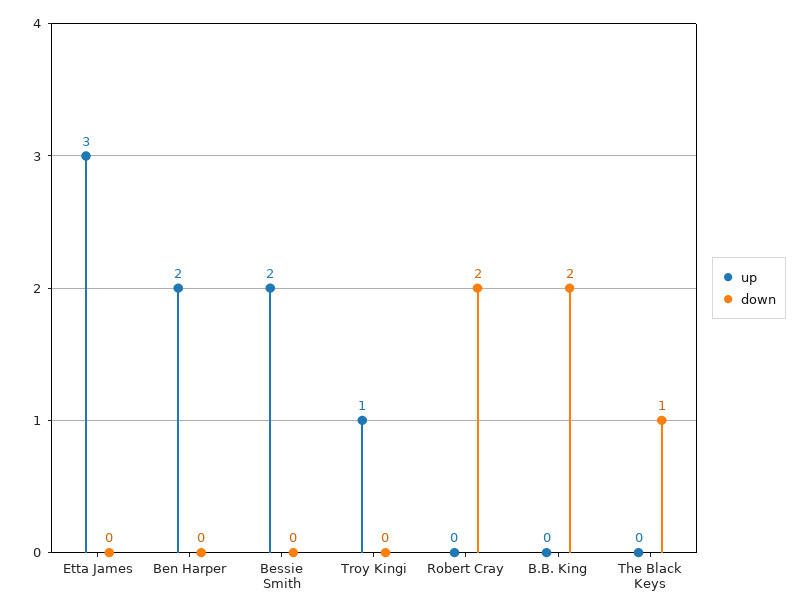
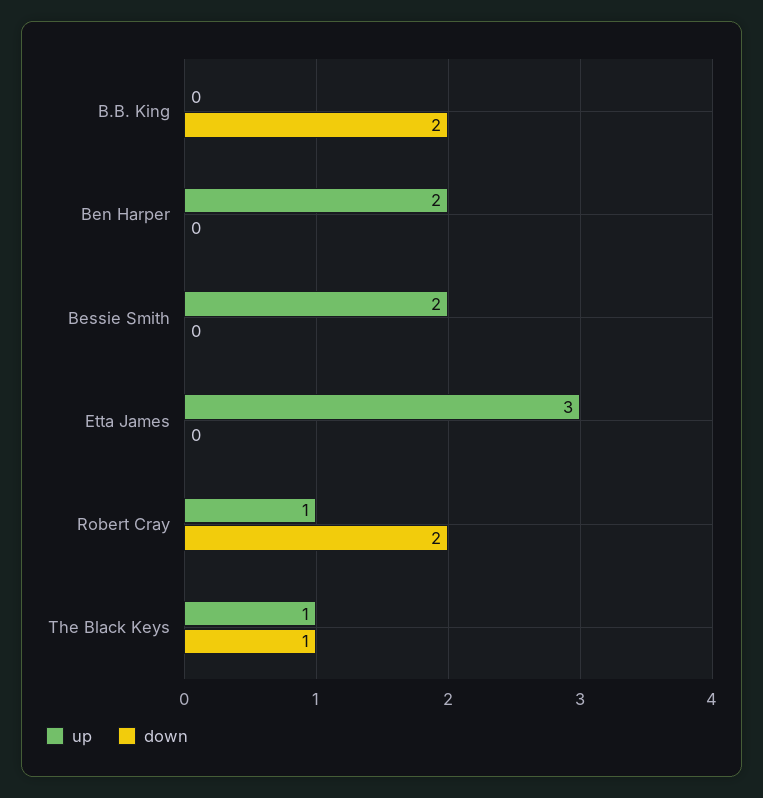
up, Troy Kingi: 1 -> none
down, Troy Kingi: 0 -> none
up, Robert Cray: 0 -> 1
up, The Black Keys: 0 -> 1

